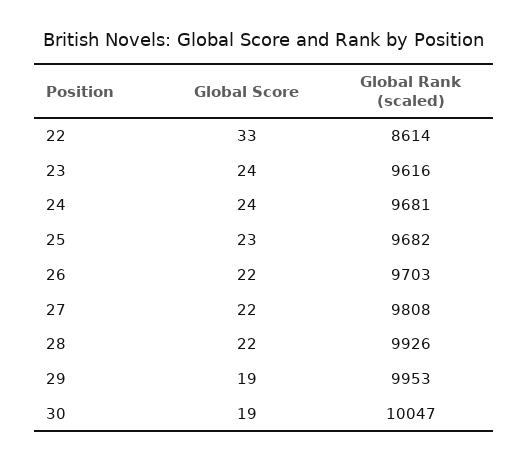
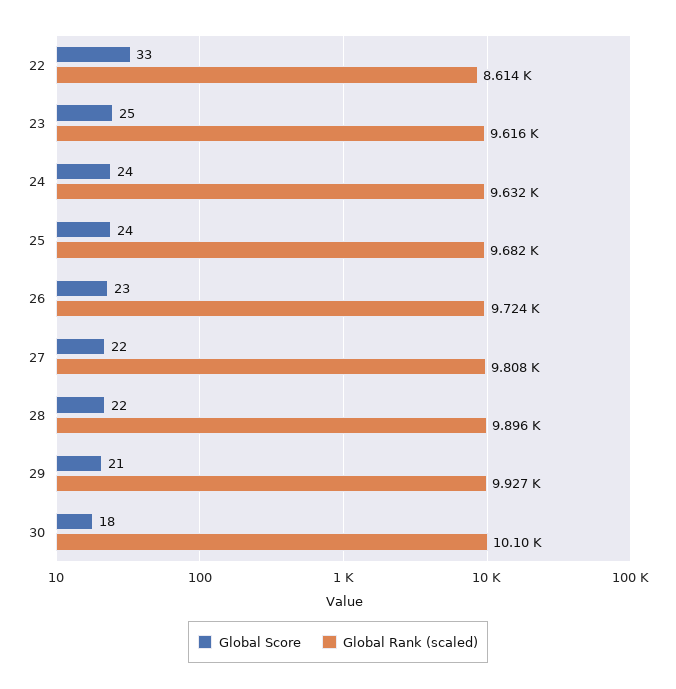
Global Score, 23: 24 -> 25
Global Rank (scaled), 24: 9681 -> 9632
Global Score, 25: 23 -> 24
Global Score, 26: 22 -> 23
Global Rank (scaled), 26: 9703 -> 9724
Global Rank (scaled), 28: 9926 -> 9896
Global Score, 29: 19 -> 21
Global Rank (scaled), 29: 9953 -> 9927
Global Score, 30: 19 -> 18
Global Rank (scaled), 30: 10047 -> 10100

